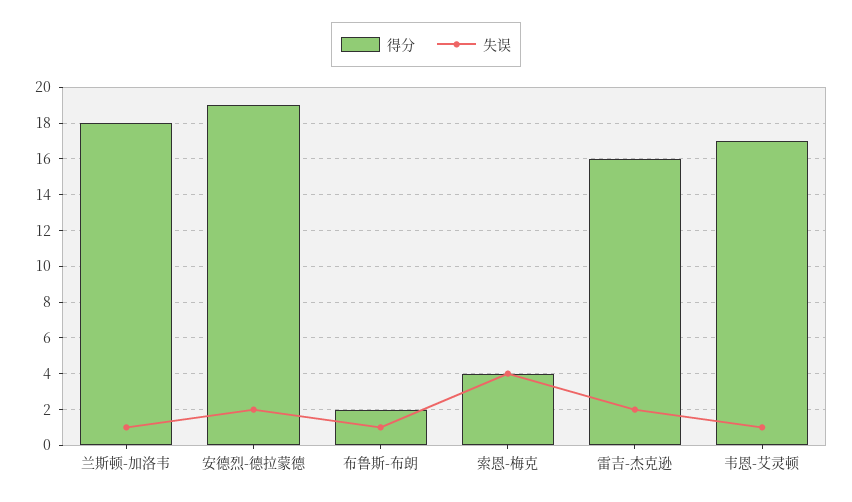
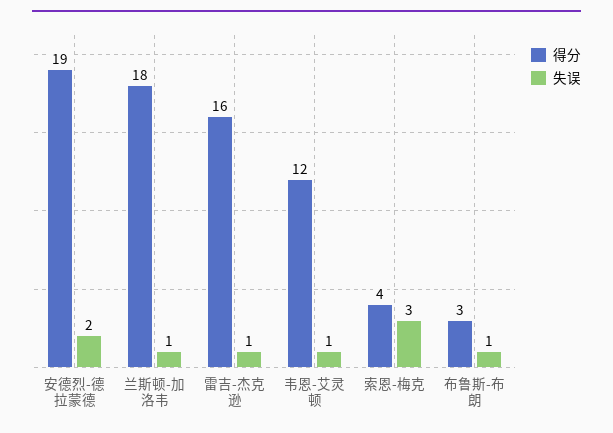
得分, 布鲁斯-布朗: 2 -> 3
失误, 索恩-梅克: 4 -> 3
失误, 雷吉-杰克逊: 2 -> 1
得分, 韦恩-艾灵顿: 17 -> 12

